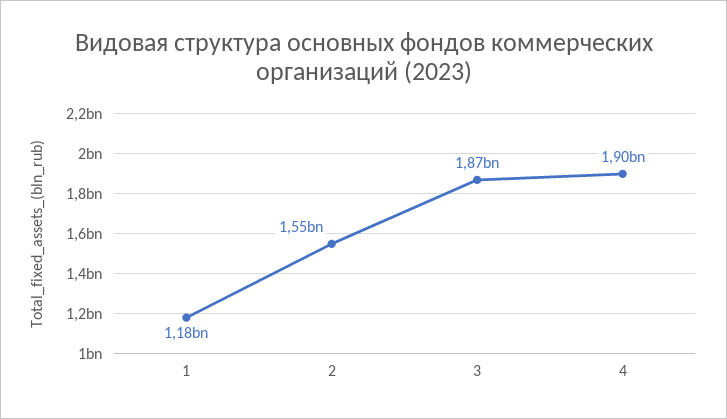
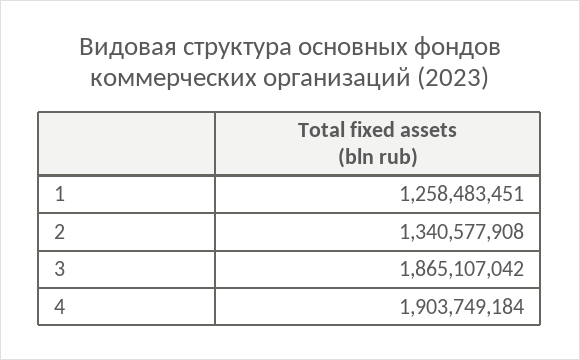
1: 1180000000 -> 1258483451
2: 1550000000 -> 1340577908

